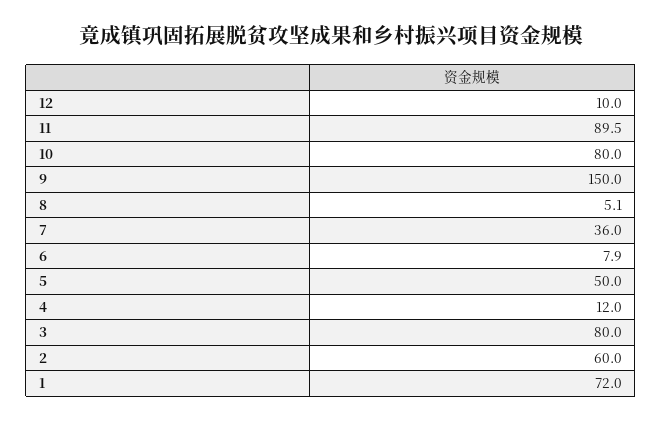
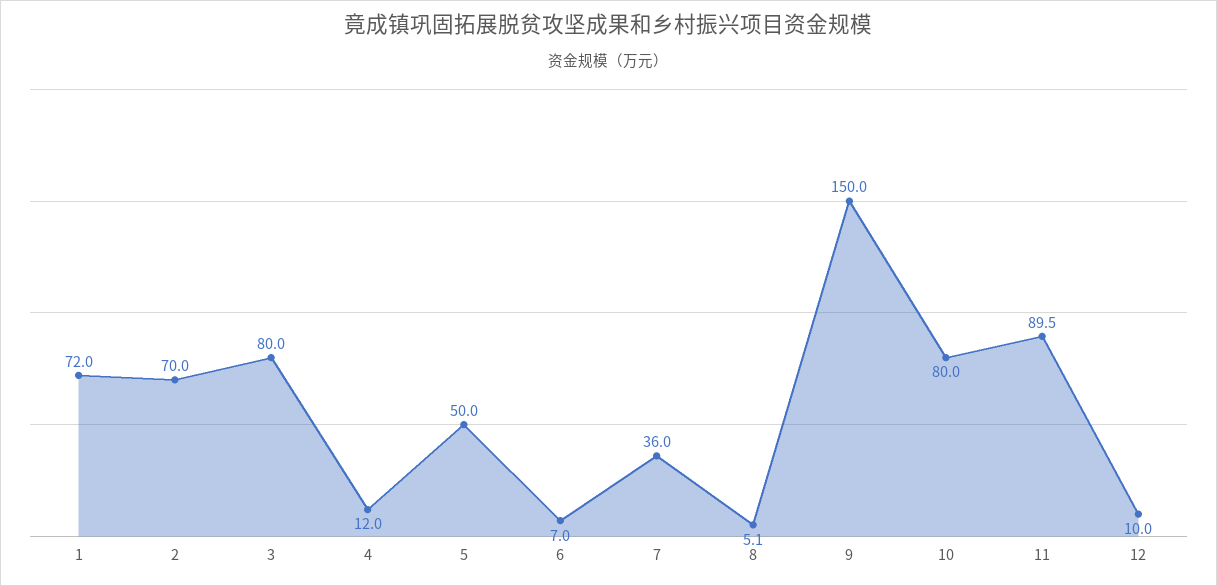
6: 7.9 -> 7
2: 60 -> 70

